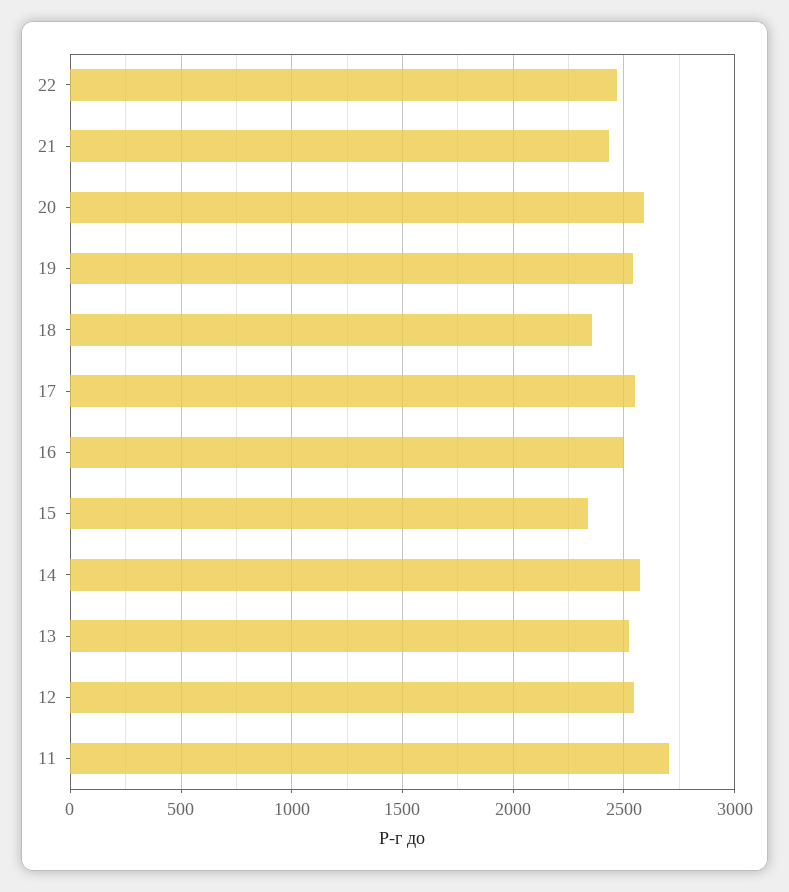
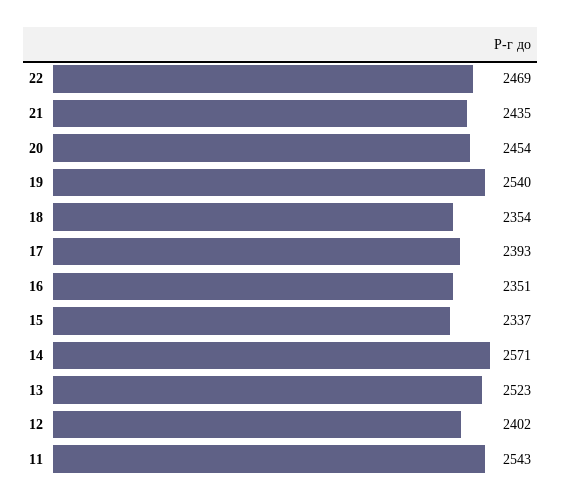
20: 2600 -> 2454
17: 2550 -> 2393
16: 2500 -> 2351
12: 2550 -> 2402
11: 2700 -> 2543

